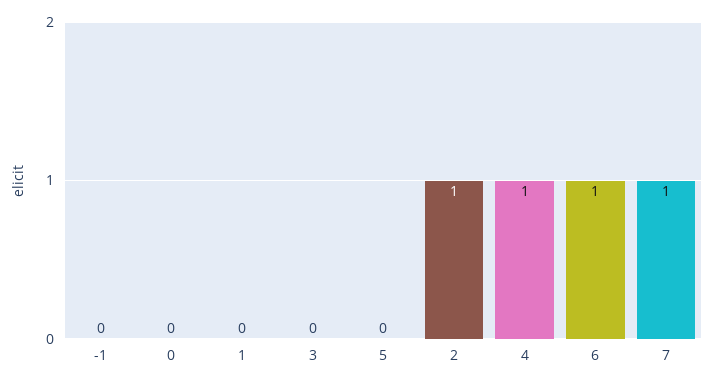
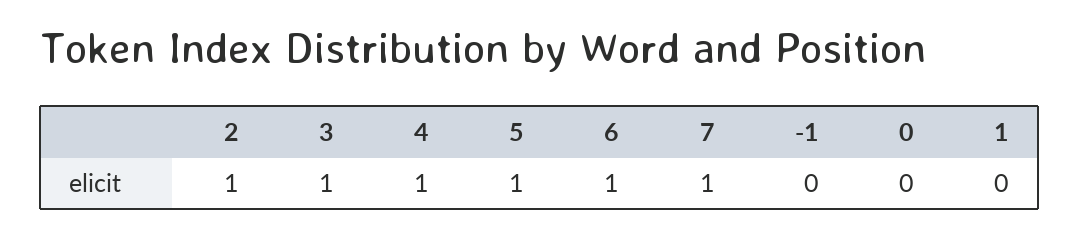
3: 0 -> 1
5: 0 -> 1

